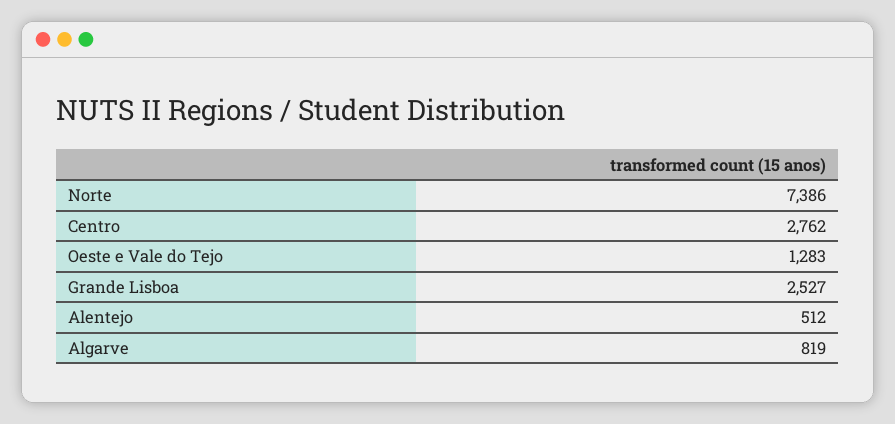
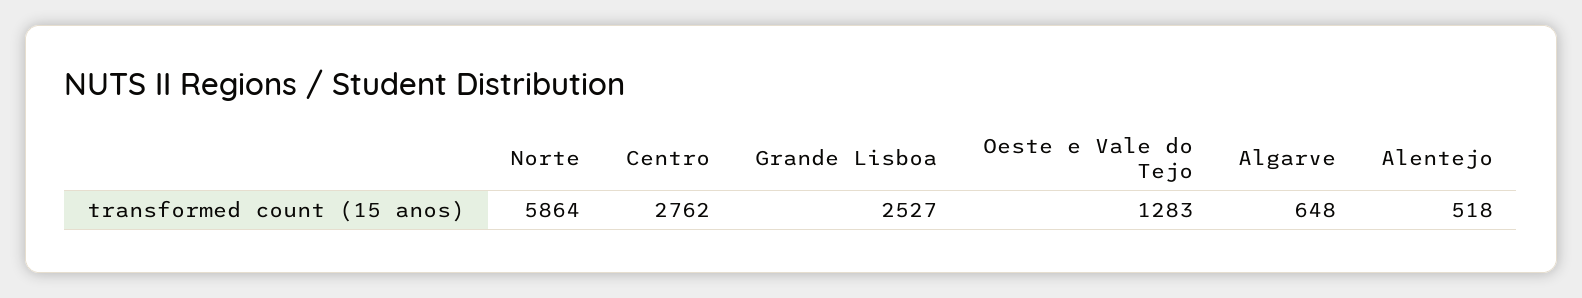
Norte: 7386 -> 5864
Alentejo: 512 -> 518
Algarve: 819 -> 648

